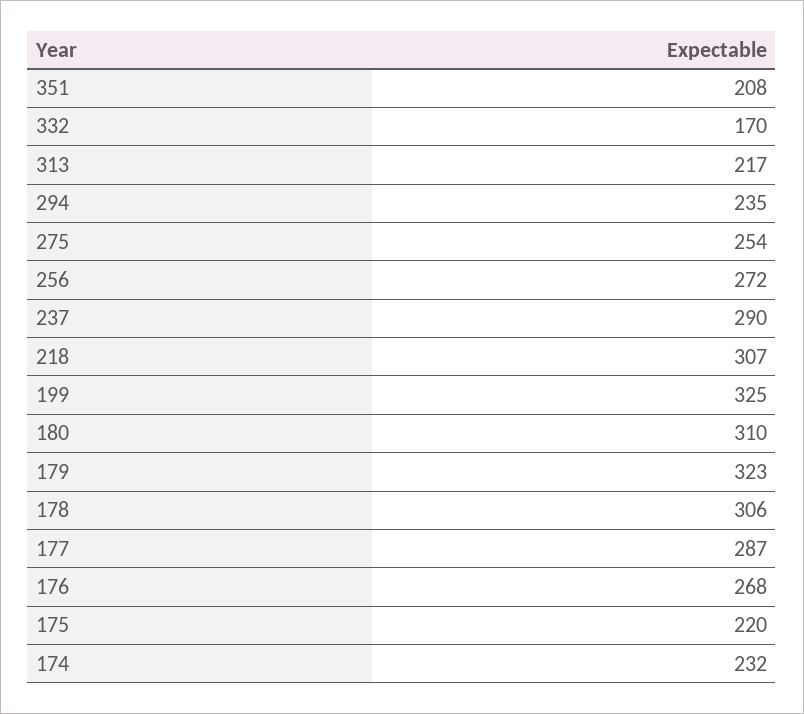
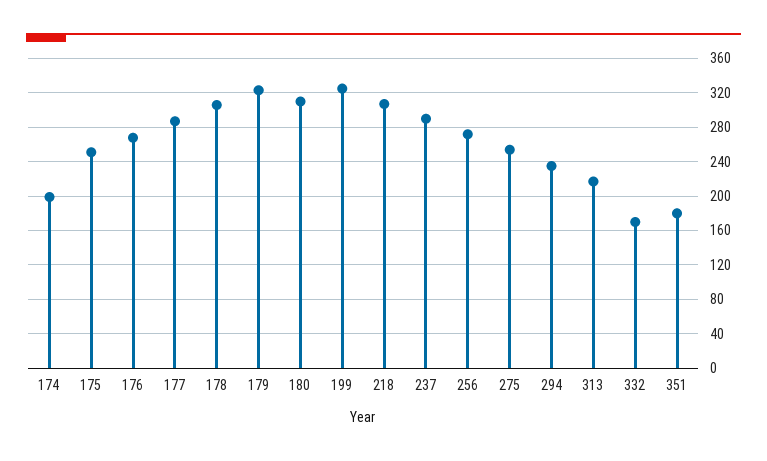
351: 208 -> 180
175: 220 -> 250
174: 232 -> 200

